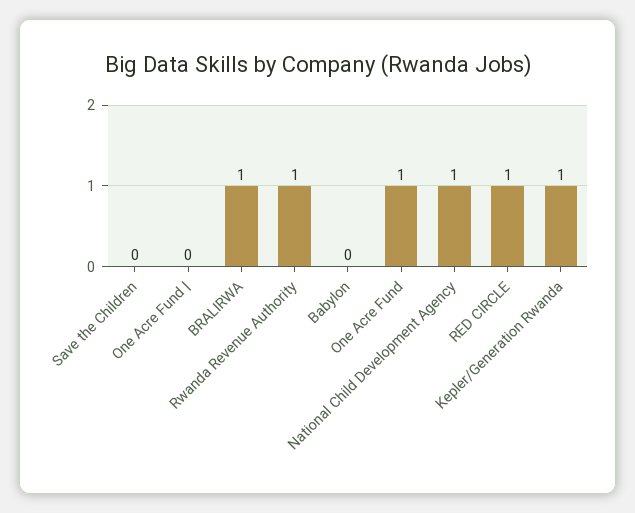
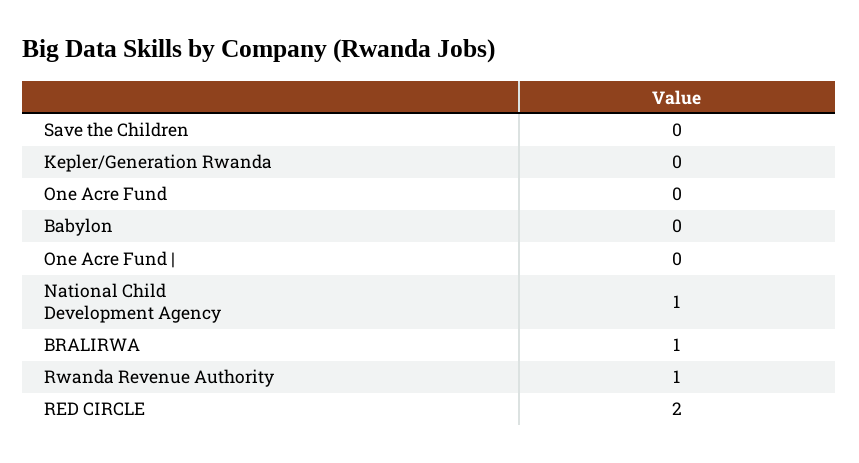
One Acre Fund: 1 -> 0
RED CIRCLE: 1 -> 2
Kepler/Generation Rwanda: 1 -> 0

